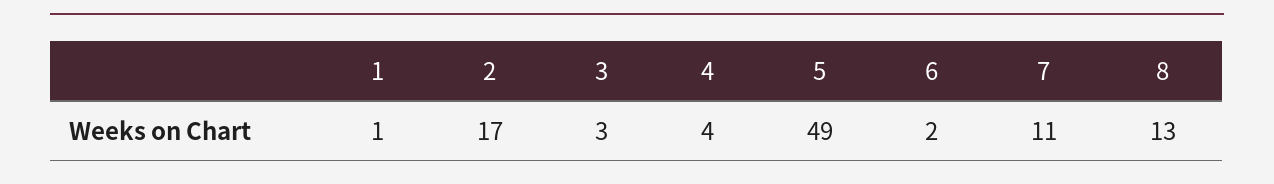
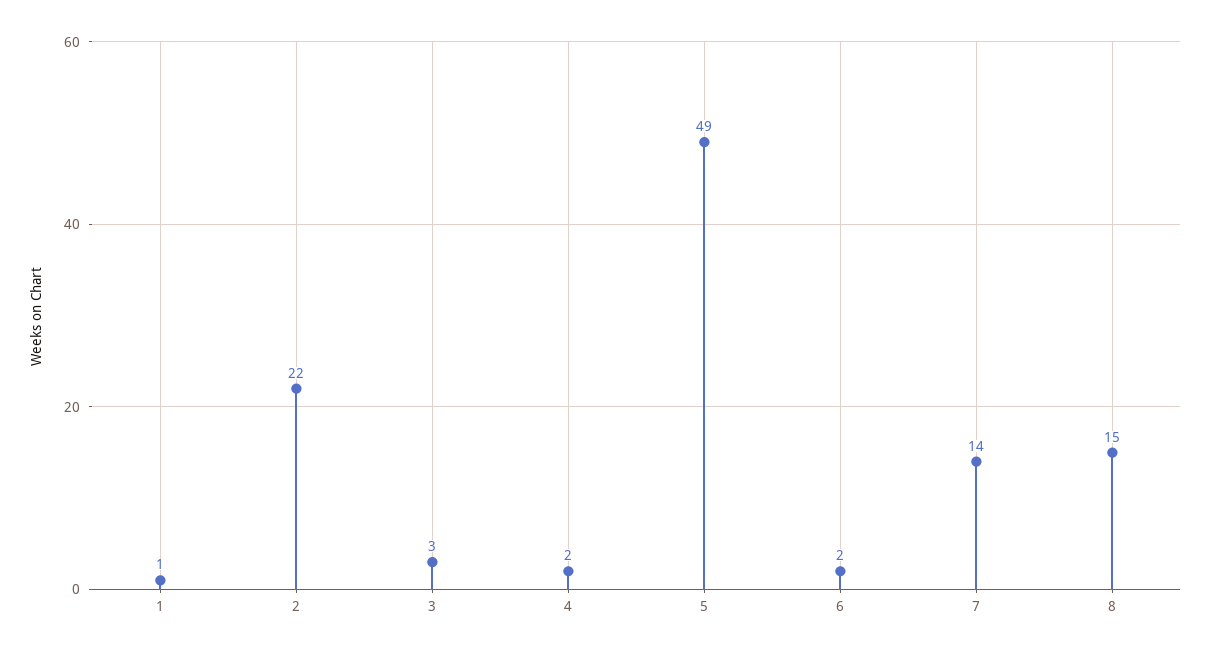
2: 17 -> 22
4: 4 -> 2
7: 11 -> 14
8: 13 -> 15

